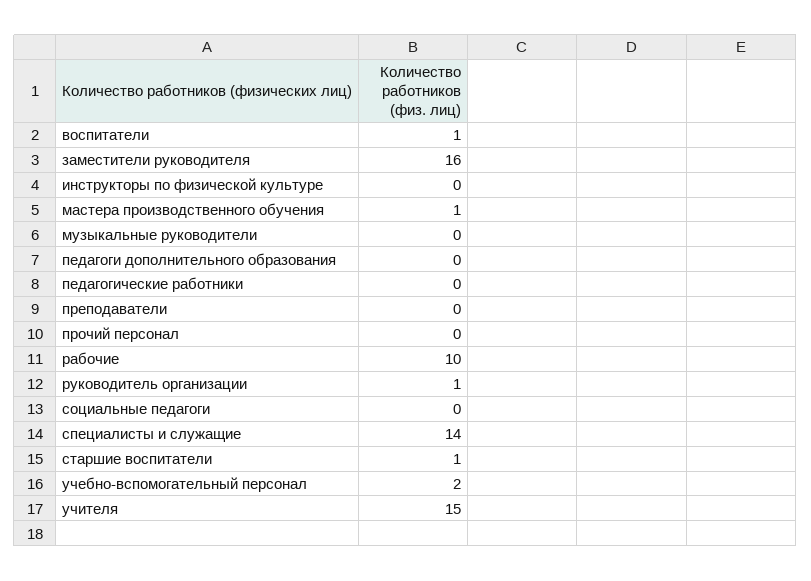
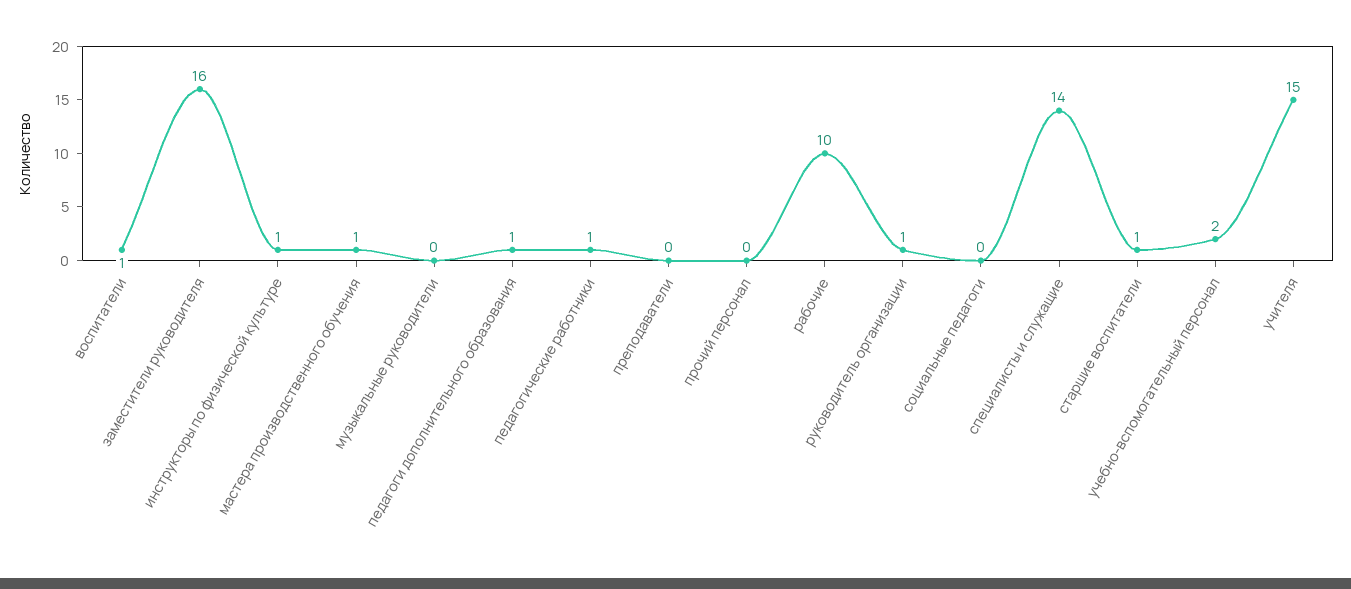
инструкторы по физической культуре: 0 -> 1
педагоги дополнительного образования: 0 -> 1
педагогические работники: 0 -> 1

